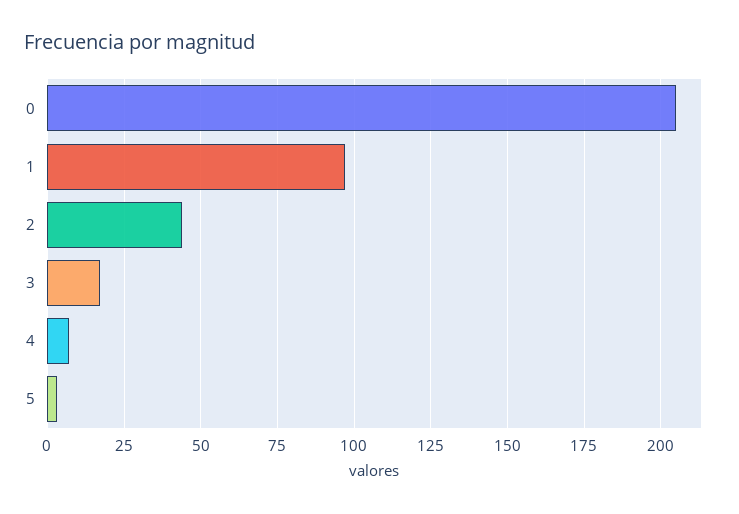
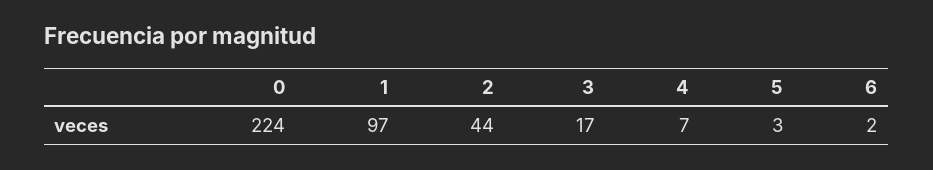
0: 205 -> 224
6: none -> 2

